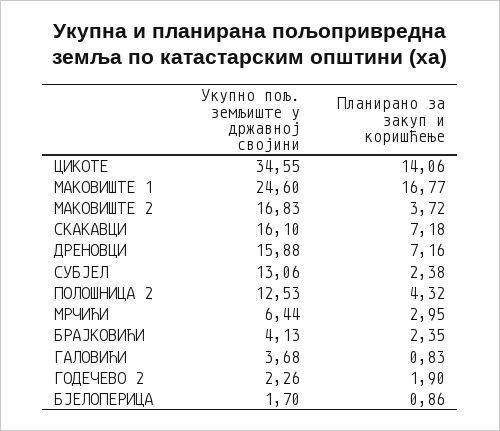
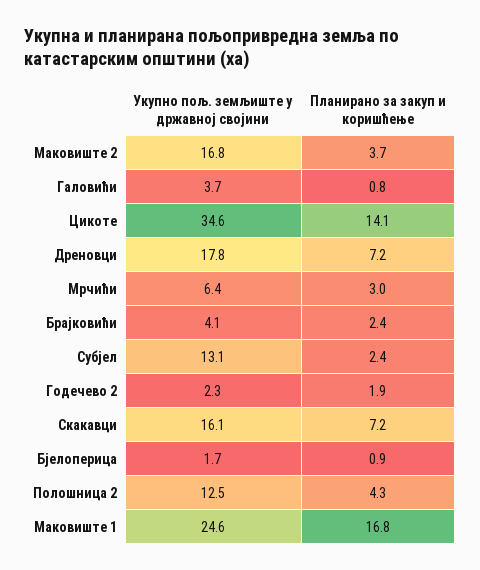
Укупно пољ. земљиште у државној својини, ДРЕНОВЦИ: 15.88 -> 17.8

